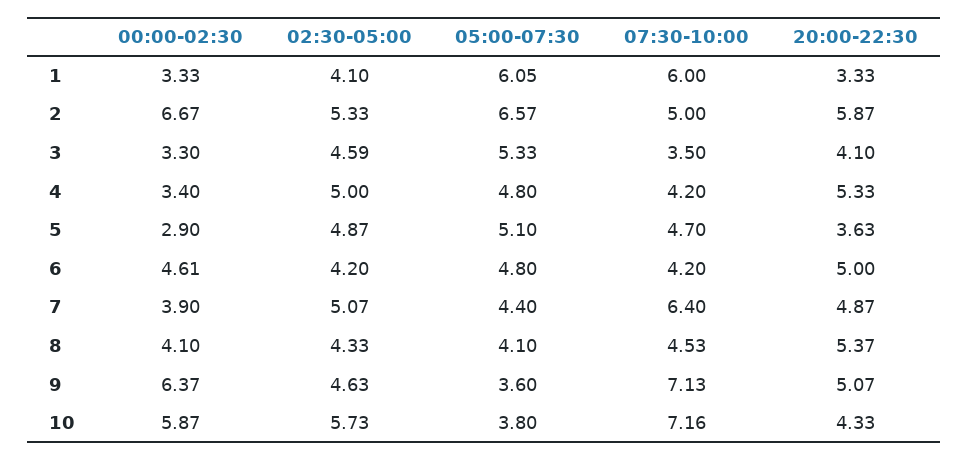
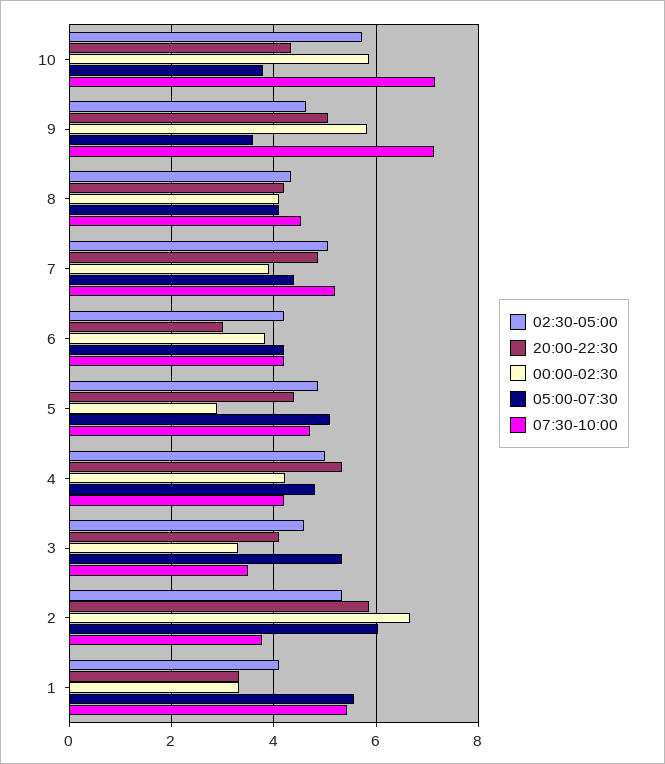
05:00-07:30, 1: 6.05 -> 5.6
07:30-10:00, 1: 6 -> 5.4
05:00-07:30, 2: 6.57 -> 6
07:30-10:00, 2: 5 -> 3.8
00:00-02:30, 4: 3.4 -> 4.2
20:00-22:30, 5: 3.63 -> 4.4
00:00-02:30, 6: 4.61 -> 3.8
05:00-07:30, 6: 4.8 -> 4.2
20:00-22:30, 6: 5 -> 3
07:30-10:00, 7: 6.4 -> 5.2
20:00-22:30, 8: 5.37 -> 4.2
00:00-02:30, 9: 6.37 -> 5.8

